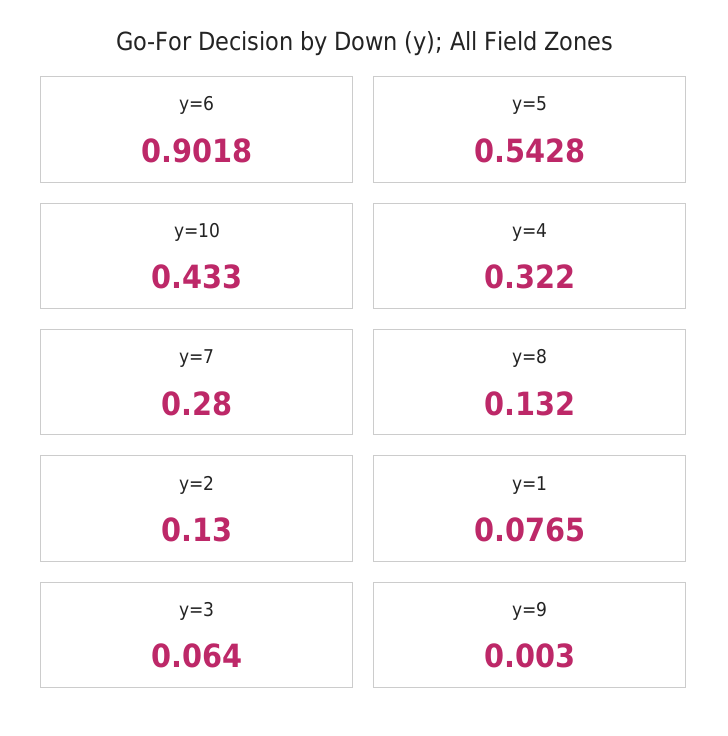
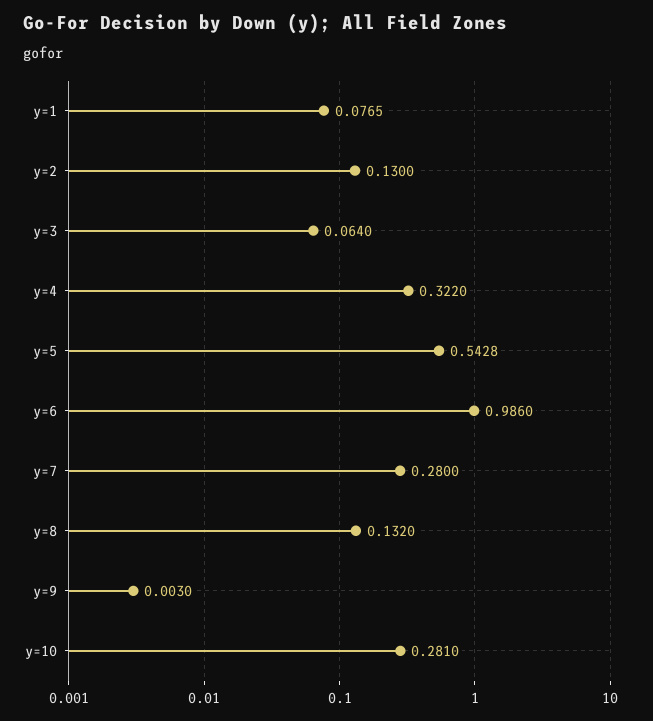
y=6: 0.9018 -> 0.986
y=10: 0.433 -> 0.281

